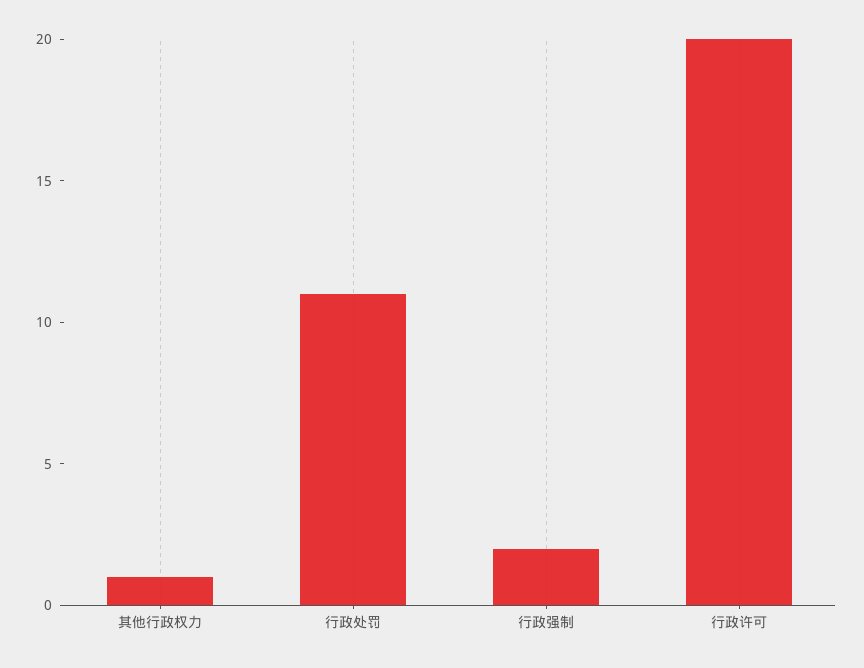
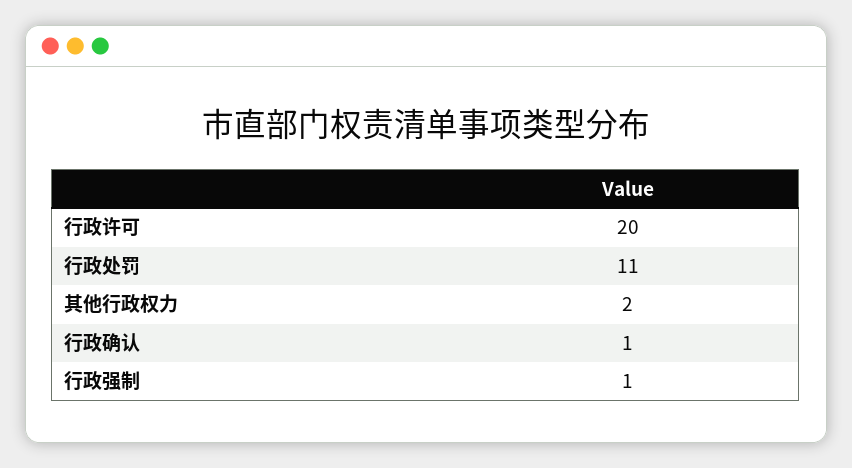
其他行政权力: 1 -> 2
行政强制: 2 -> 1
行政确认: none -> 1

